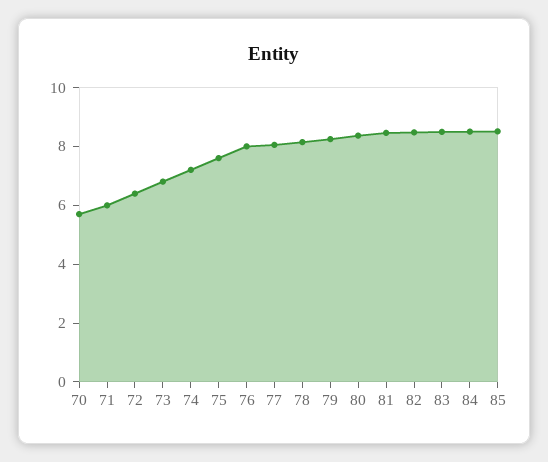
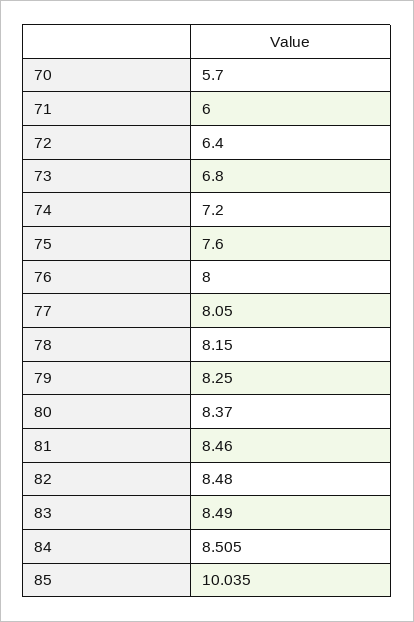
85: 8.5 -> 10.035

